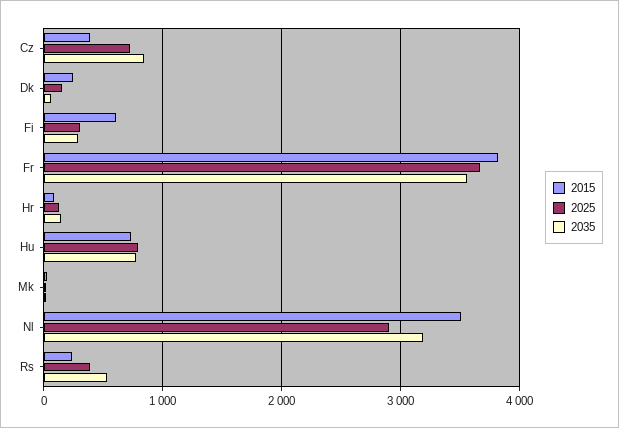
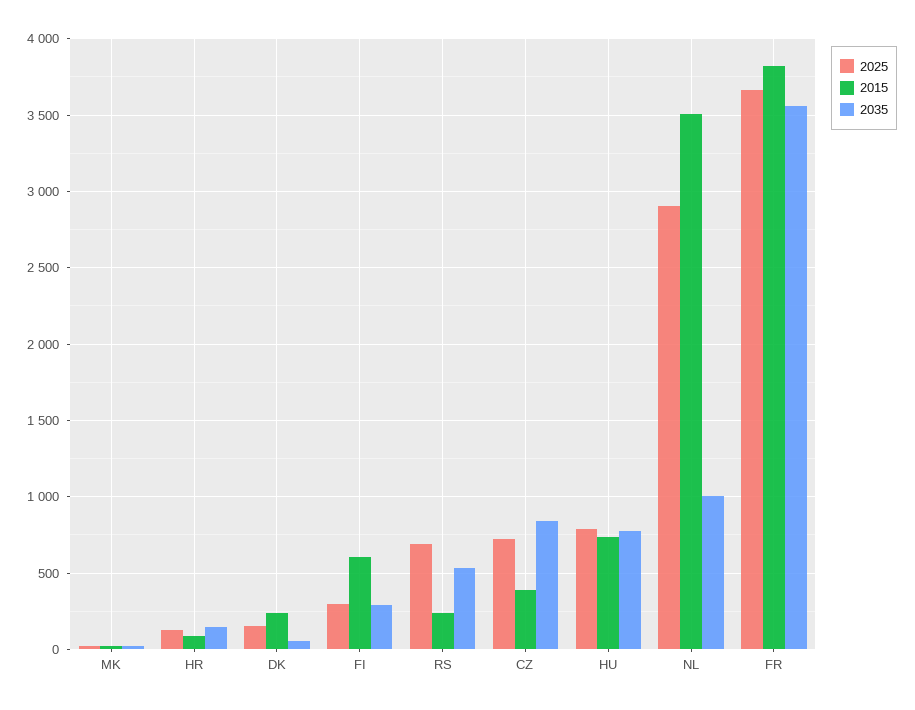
2035, Nl: 3200 -> 1000
2025, Rs: 400 -> 700

